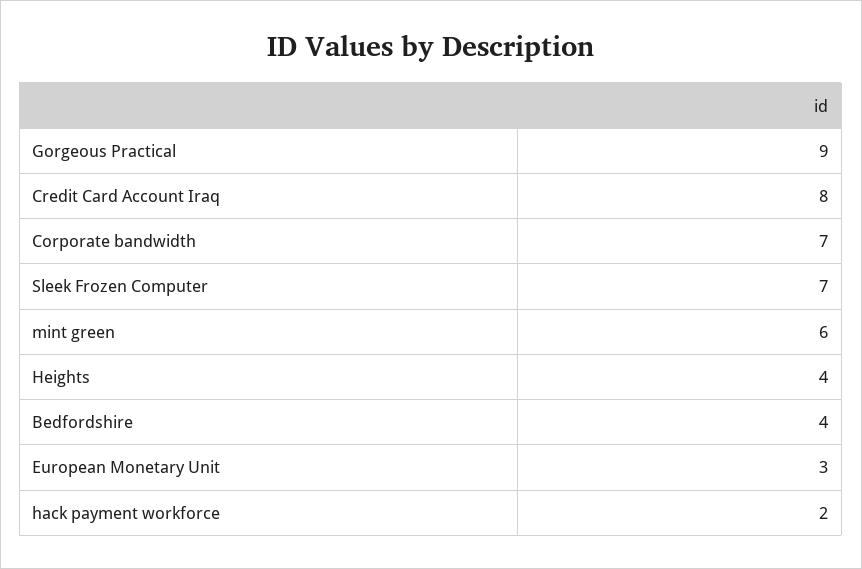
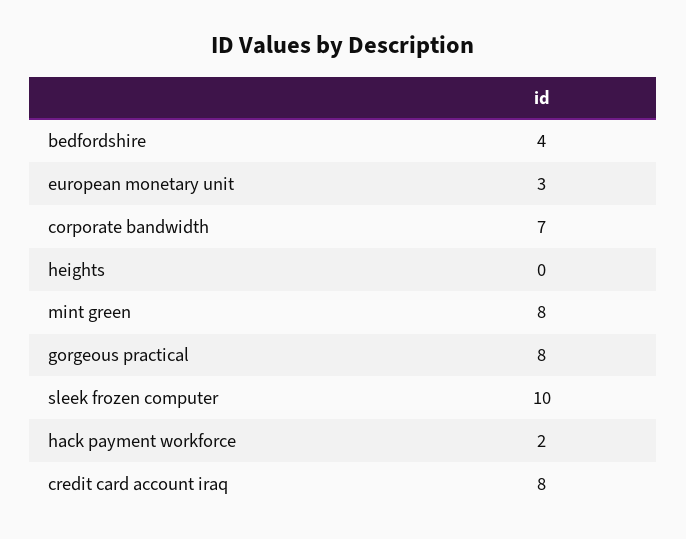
Gorgeous Practical: 9 -> 8
Sleek Frozen Computer: 7 -> 10
mint green: 6 -> 8
Heights: 4 -> 0

